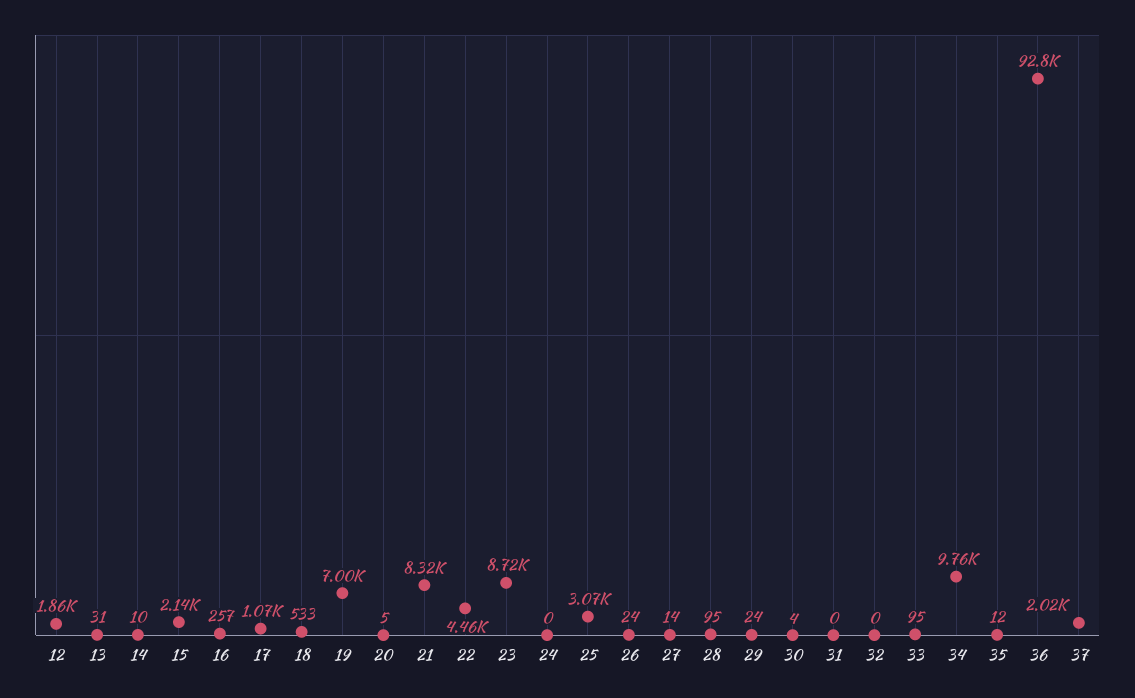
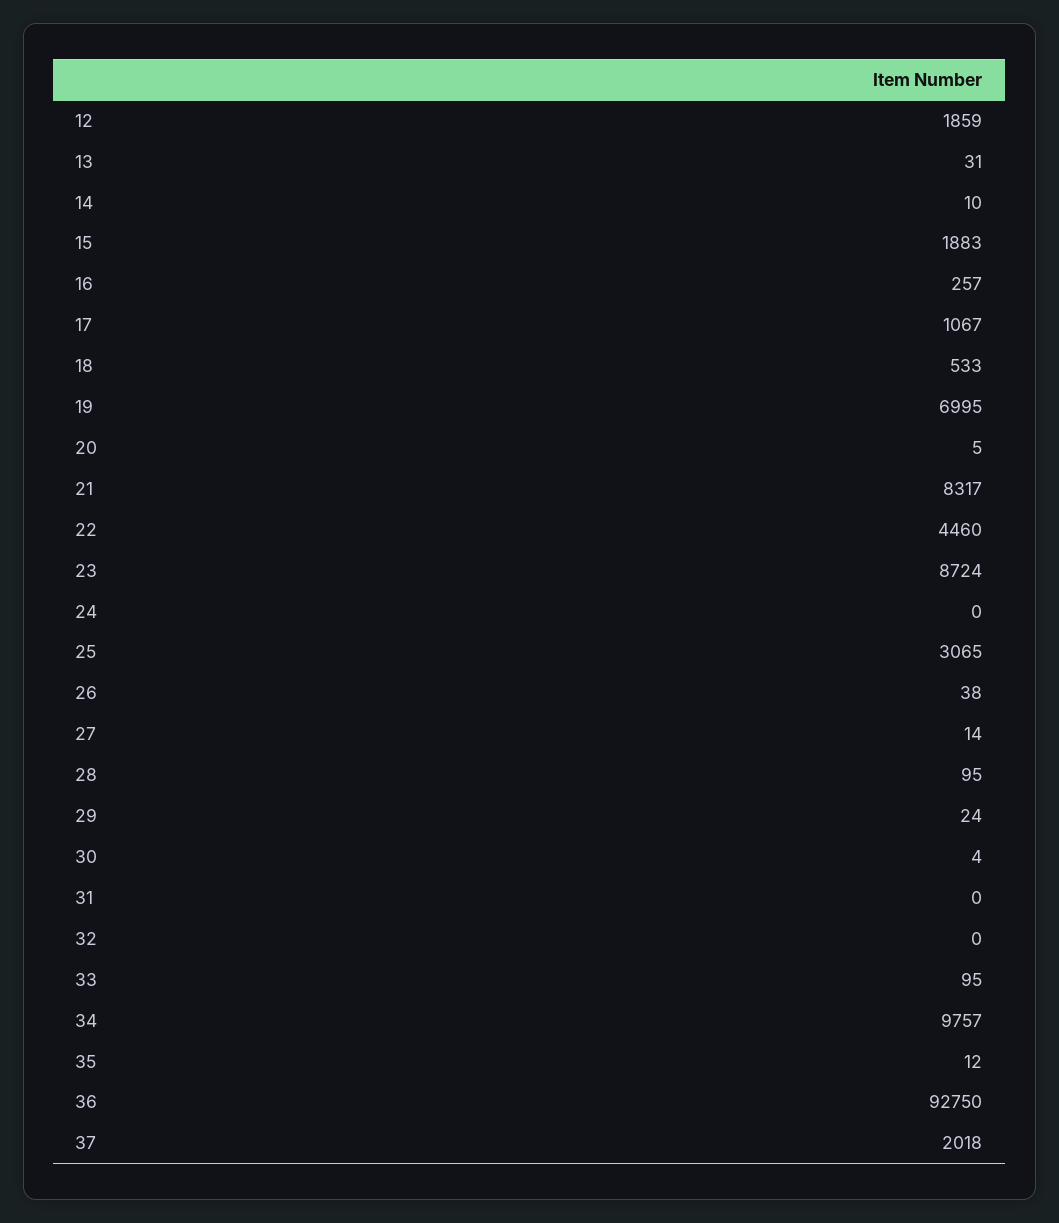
15: 2140 -> 1883
26: 24 -> 38

